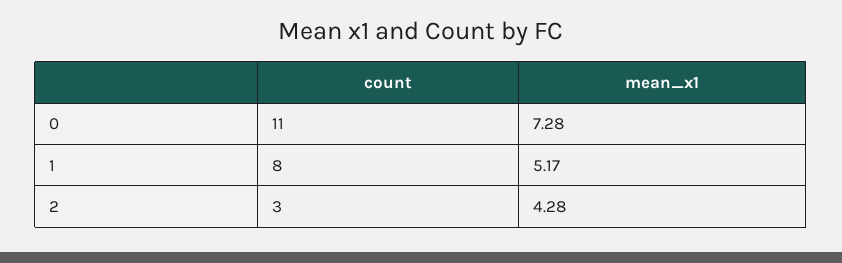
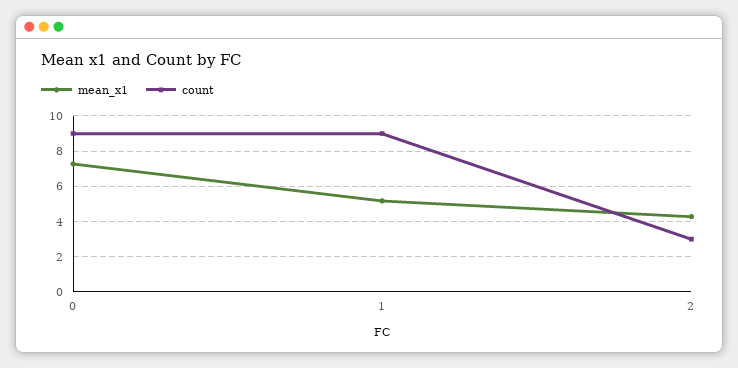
count, 0: 11 -> 9
count, 1: 8 -> 9

